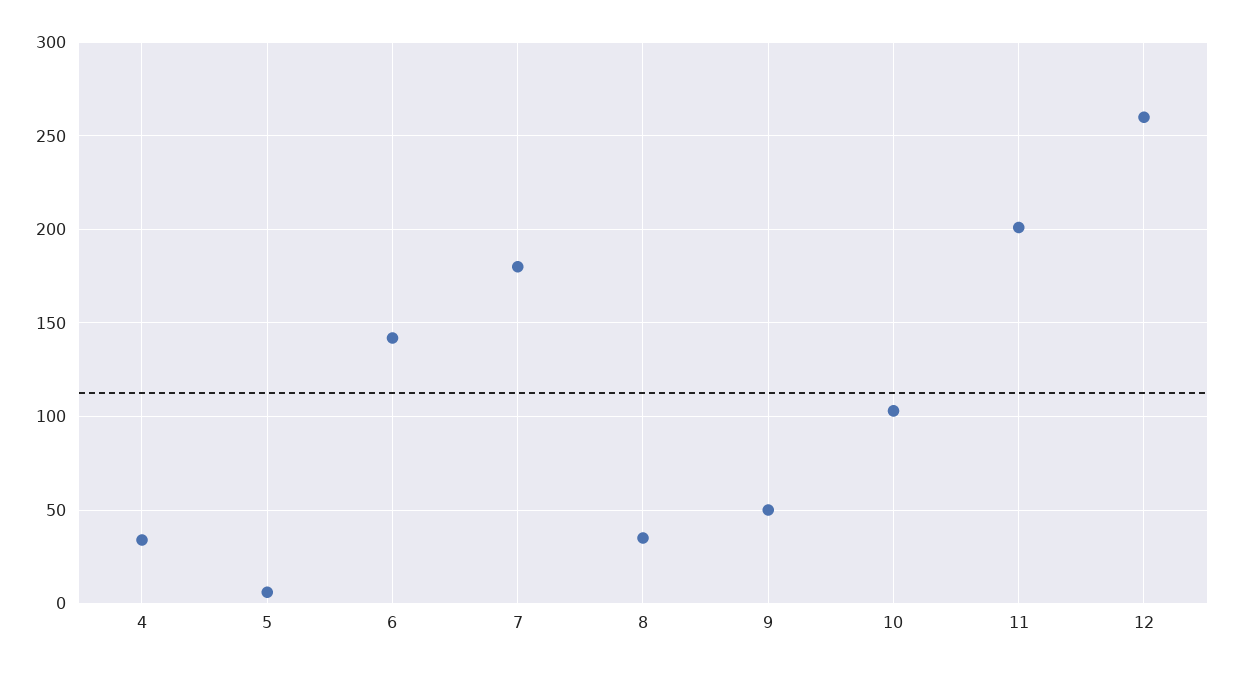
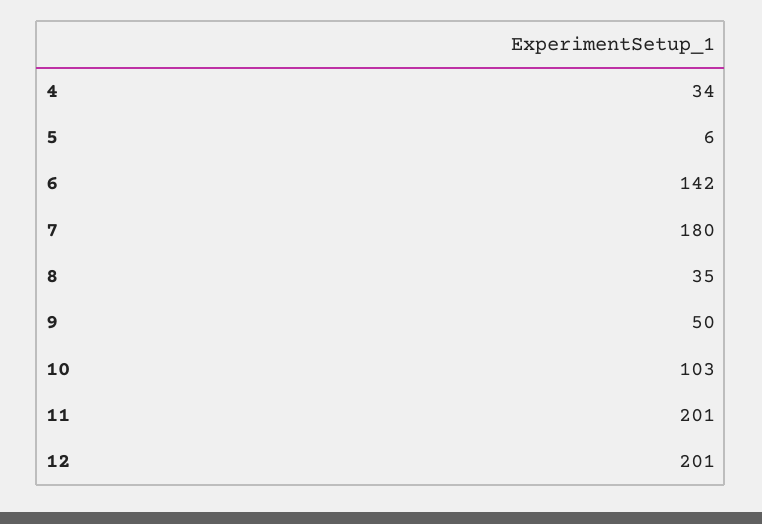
12: 260 -> 201

